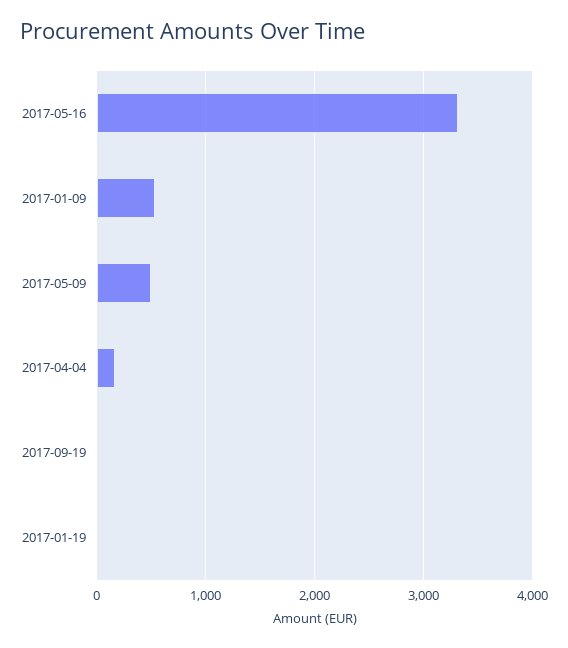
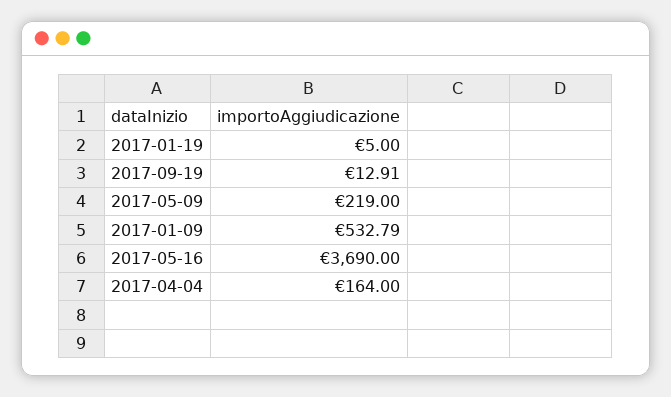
2017-05-16: 3300 -> 3690
2017-05-09: 500 -> 219

